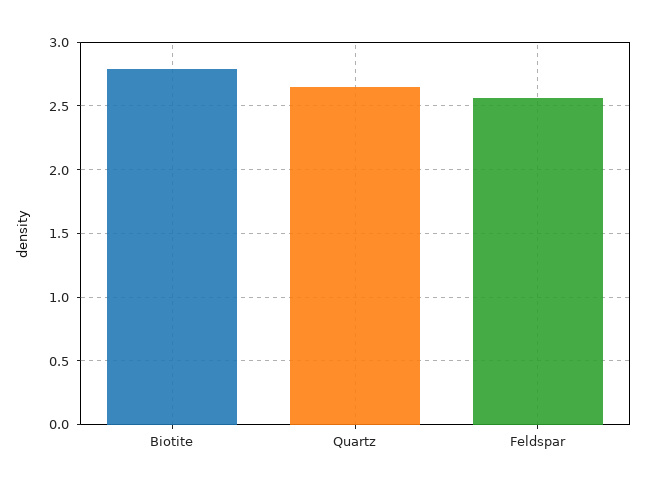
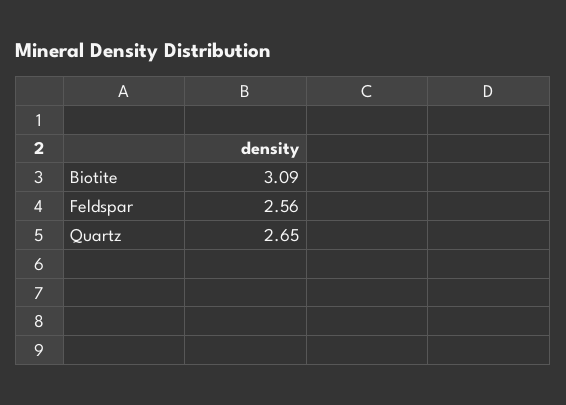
Biotite: 2.8 -> 3.09

